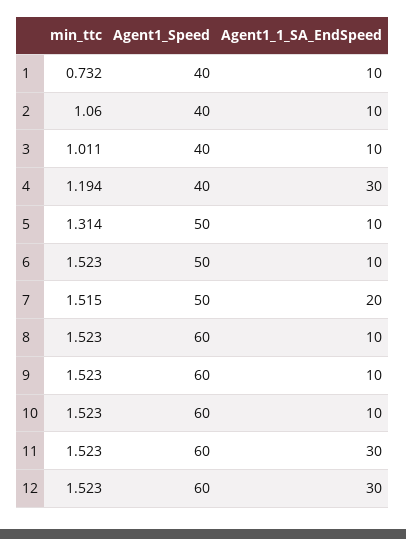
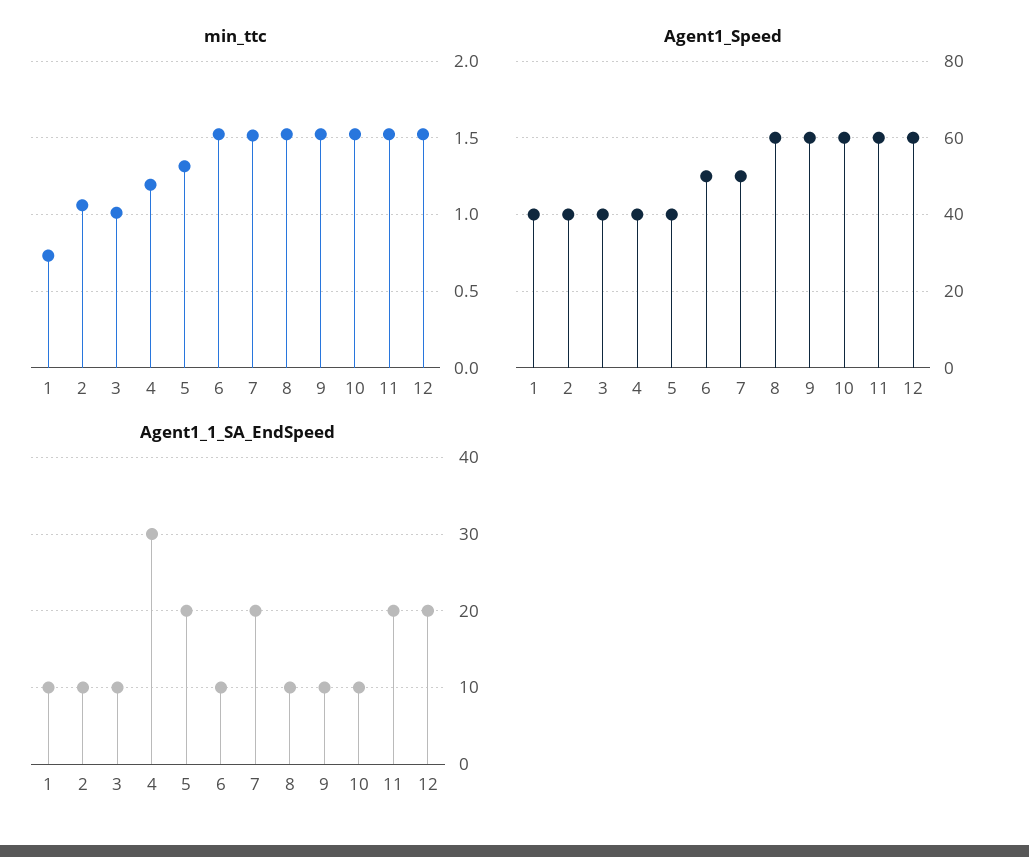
Agent1_Speed, 5: 50 -> 40
Agent1_1_SA_EndSpeed, 5: 10 -> 20
Agent1_1_SA_EndSpeed, 11: 30 -> 20
Agent1_1_SA_EndSpeed, 12: 30 -> 20

